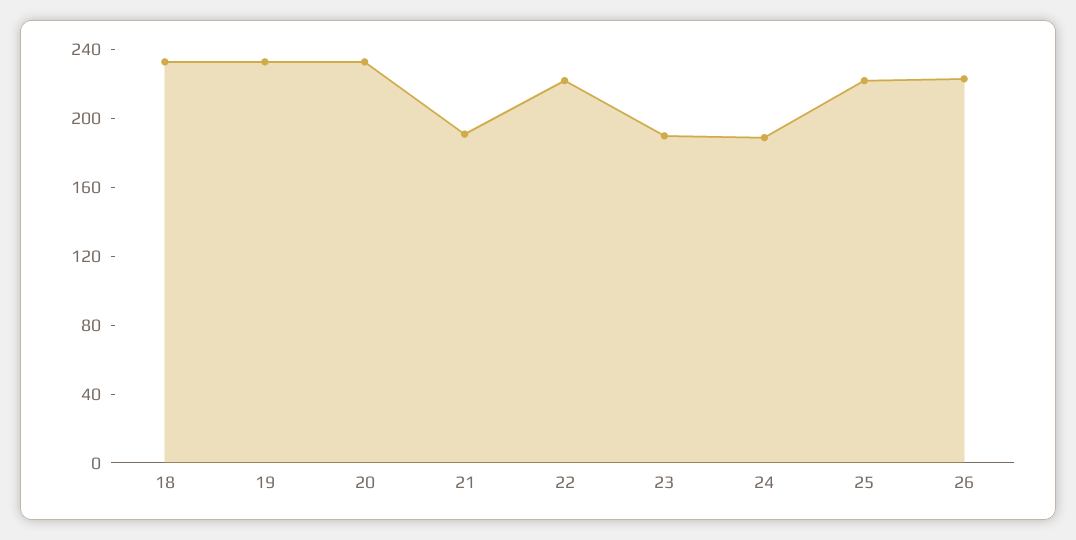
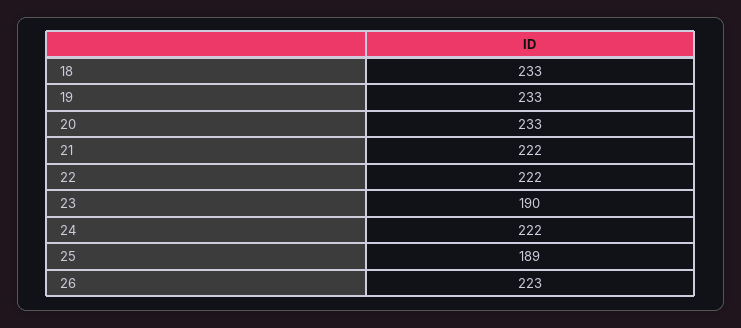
21: 190 -> 222
24: 190 -> 222
25: 220 -> 189

